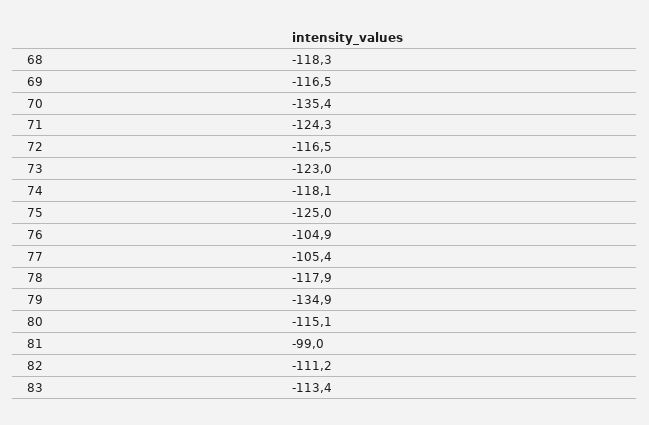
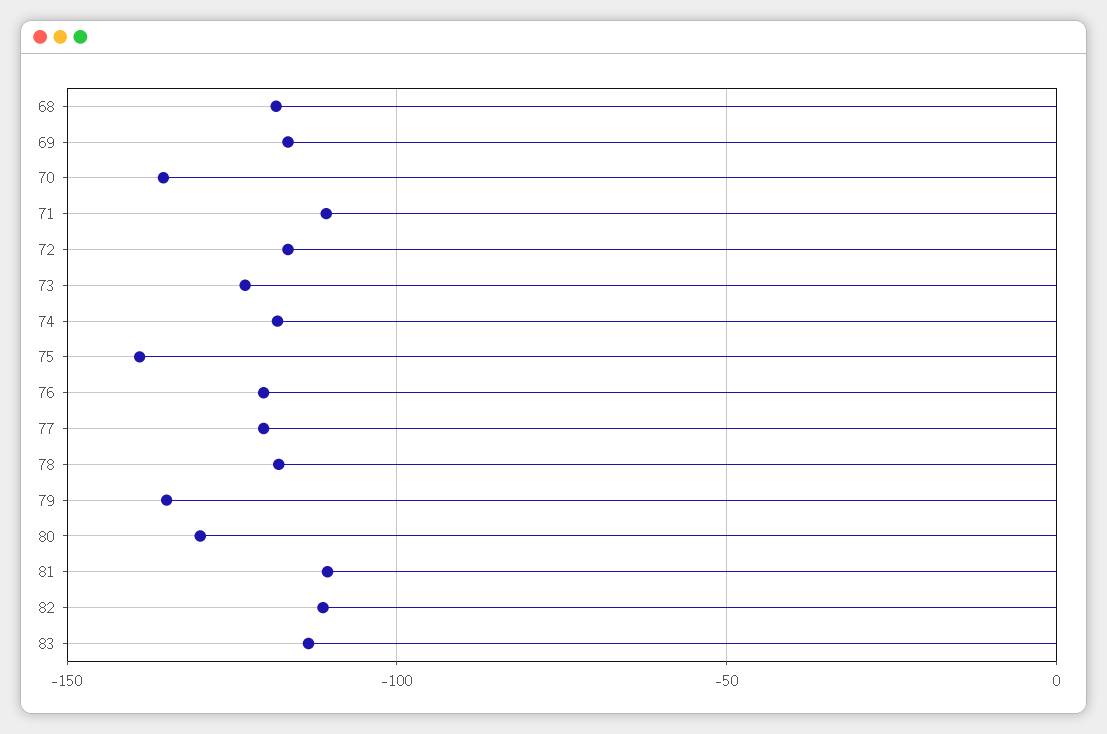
71: -124.3 -> -110
75: -125 -> -140
76: -104.9 -> -120
77: -105.4 -> -120
80: -115.1 -> -130
81: -99 -> -110

